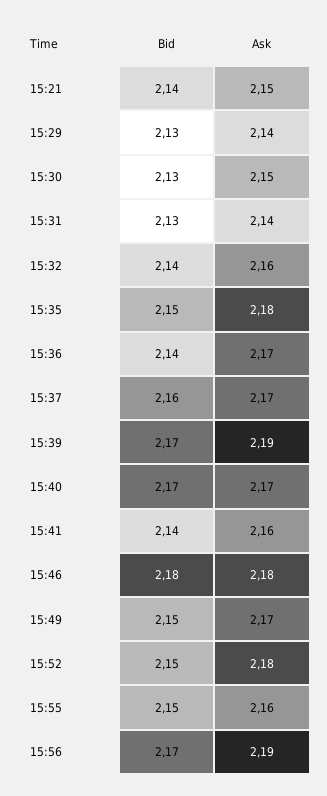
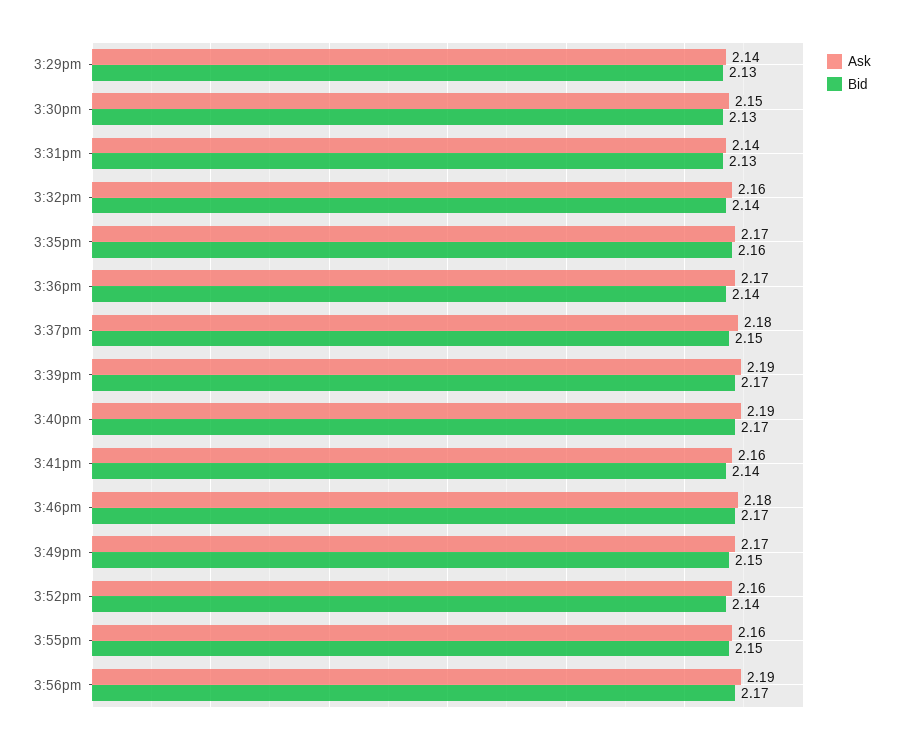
Bid, 15:21: 2.14 -> none
Ask, 15:21: 2.15 -> none
Bid, 15:35: 2.15 -> 2.16
Ask, 15:35: 2.18 -> 2.17
Bid, 15:37: 2.16 -> 2.15
Ask, 15:37: 2.17 -> 2.18
Ask, 15:40: 2.17 -> 2.19
Bid, 15:46: 2.18 -> 2.17
Bid, 15:52: 2.15 -> 2.14
Ask, 15:52: 2.18 -> 2.16

